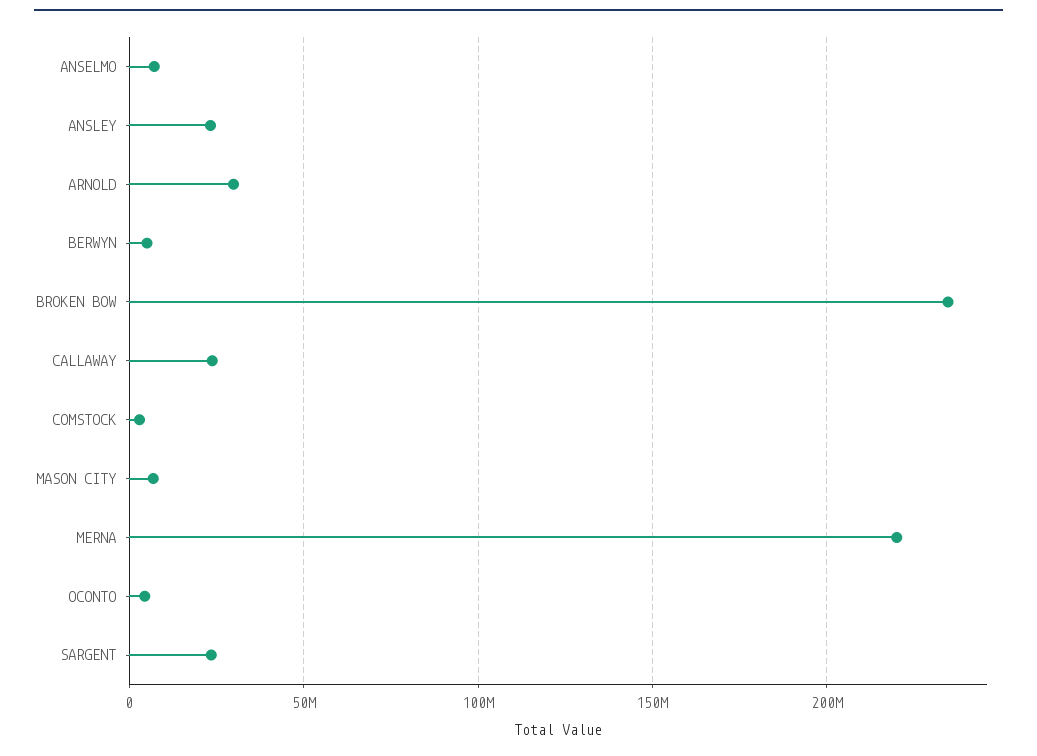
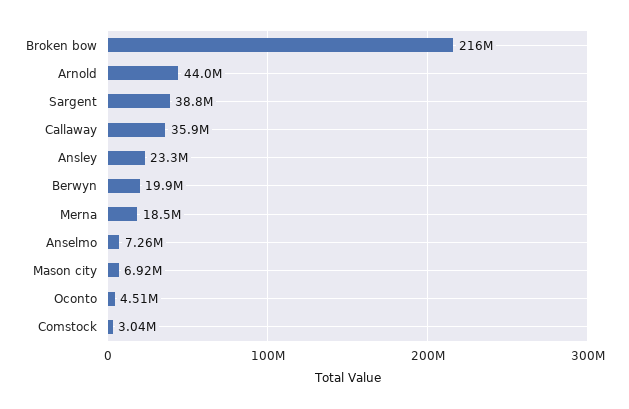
ARNOLD: 30000000 -> 44000000
BERWYN: 5000000 -> 19900000
BROKEN BOW: 235000000 -> 216000000
CALLAWAY: 25000000 -> 35900000
MERNA: 220000000 -> 18500000
SARGENT: 25000000 -> 38800000

